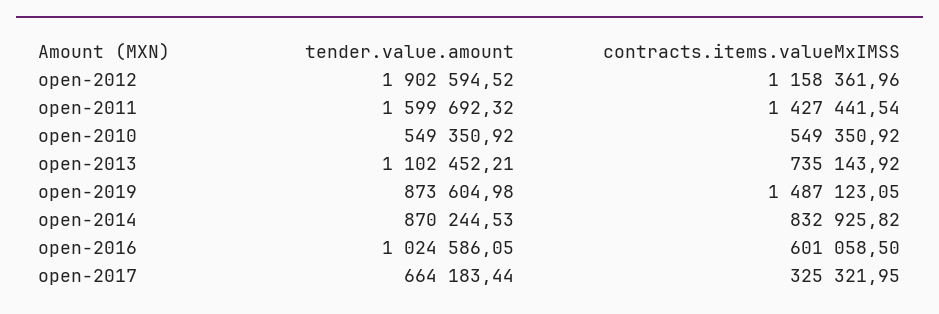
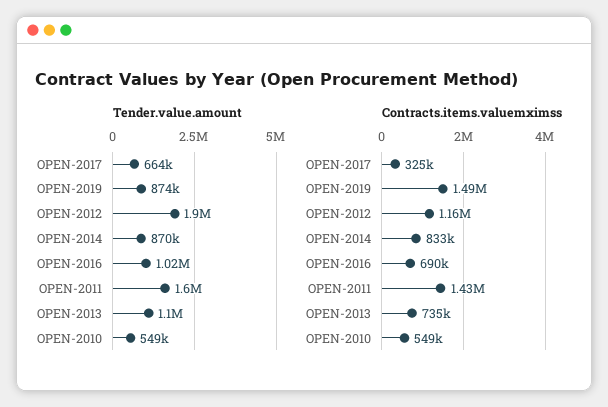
contracts.items.valueMxIMSS, open-2016: 601058.5 -> 690000

